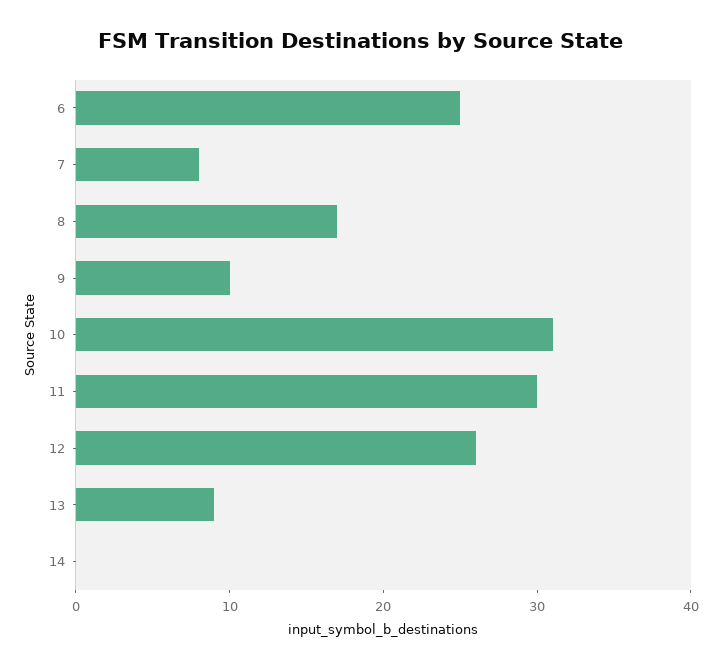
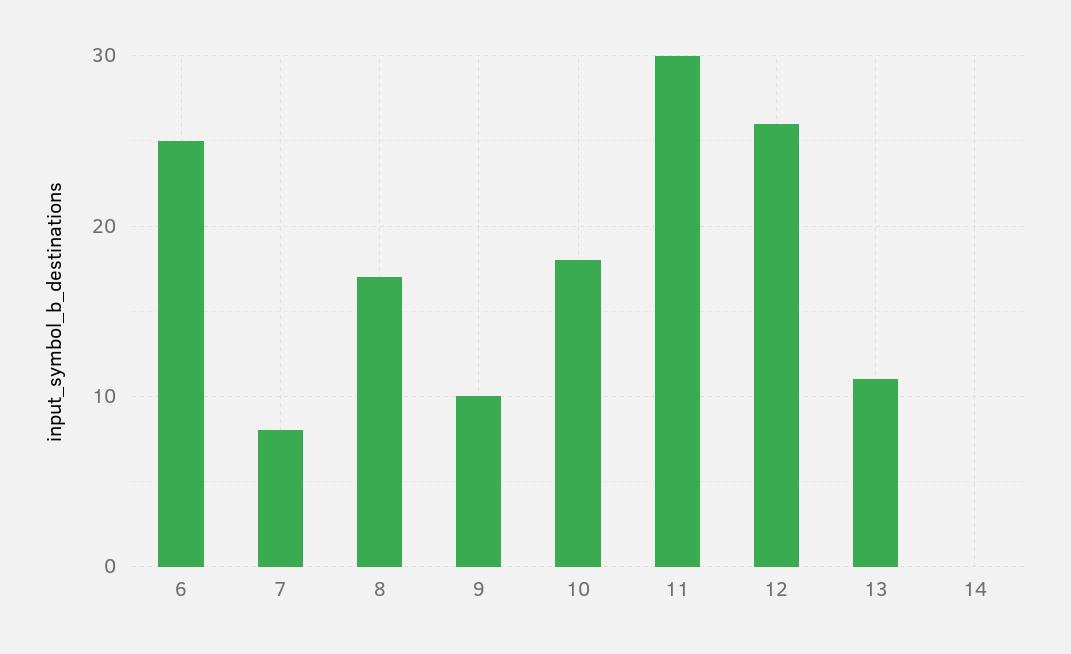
10: 31 -> 18
13: 9 -> 11

